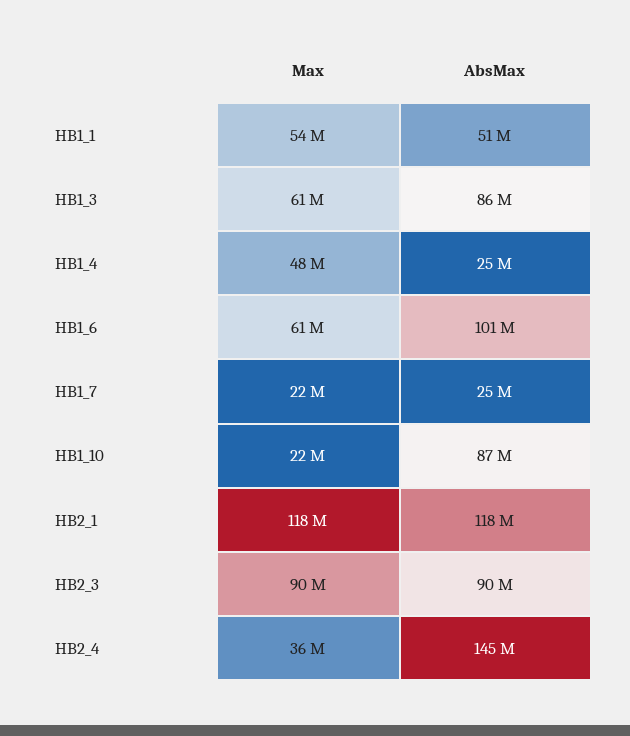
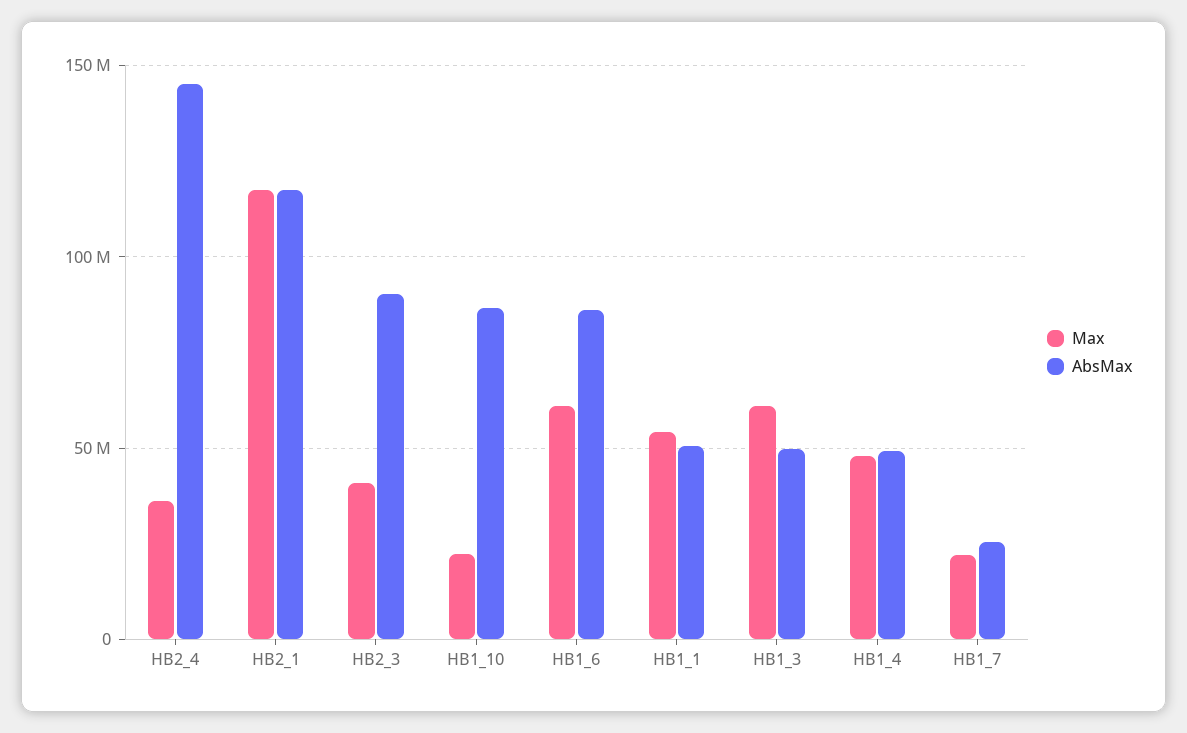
AbsMax, HB1_3: 86000000 -> 50000000
AbsMax, HB1_4: 25000000 -> 50000000
AbsMax, HB1_6: 101000000 -> 85000000
Max, HB2_3: 90000000 -> 40000000

